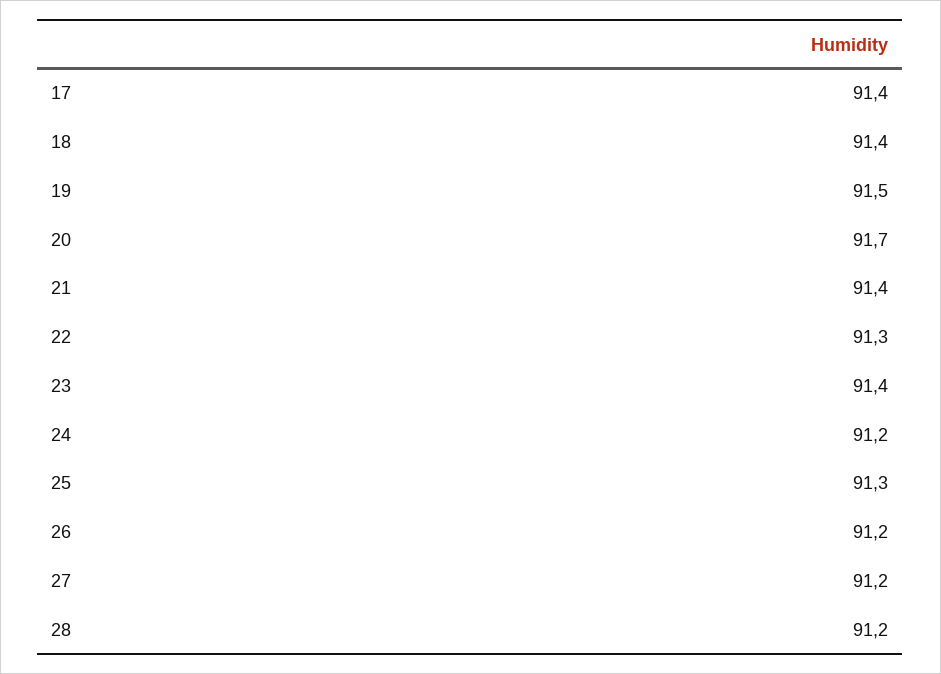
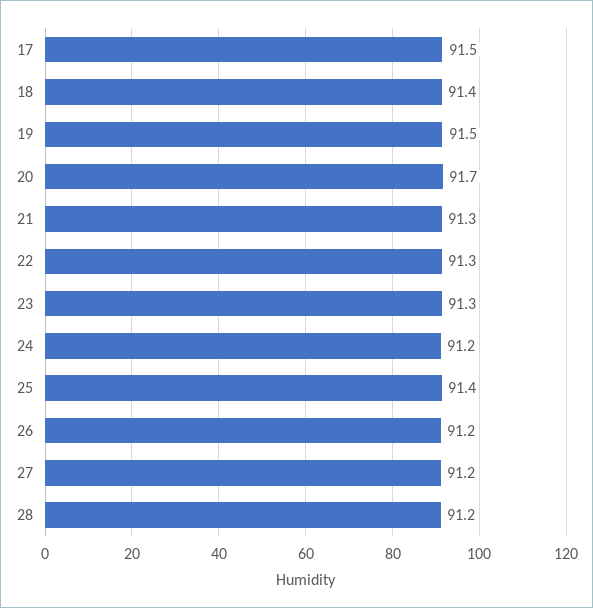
17: 91.4 -> 91.5
21: 91.4 -> 91.3
23: 91.4 -> 91.3
25: 91.3 -> 91.4

